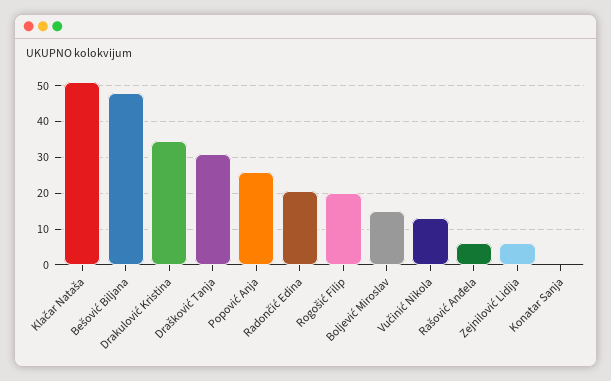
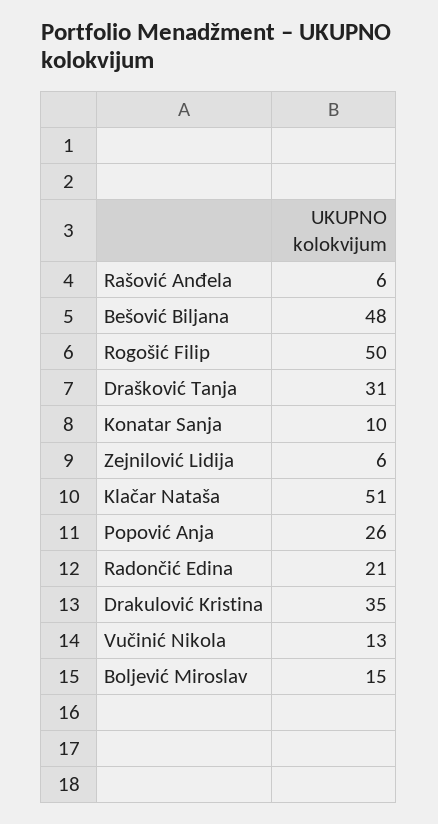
Rogošić Filip: 20 -> 50
Konatar Sanja: 0 -> 10

